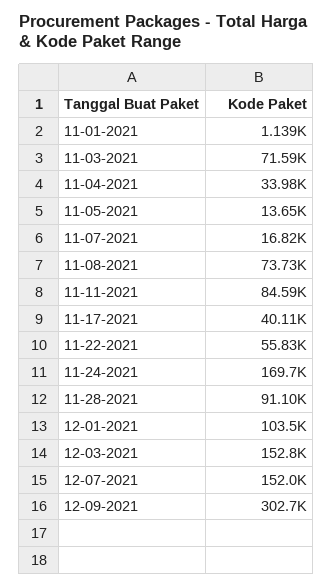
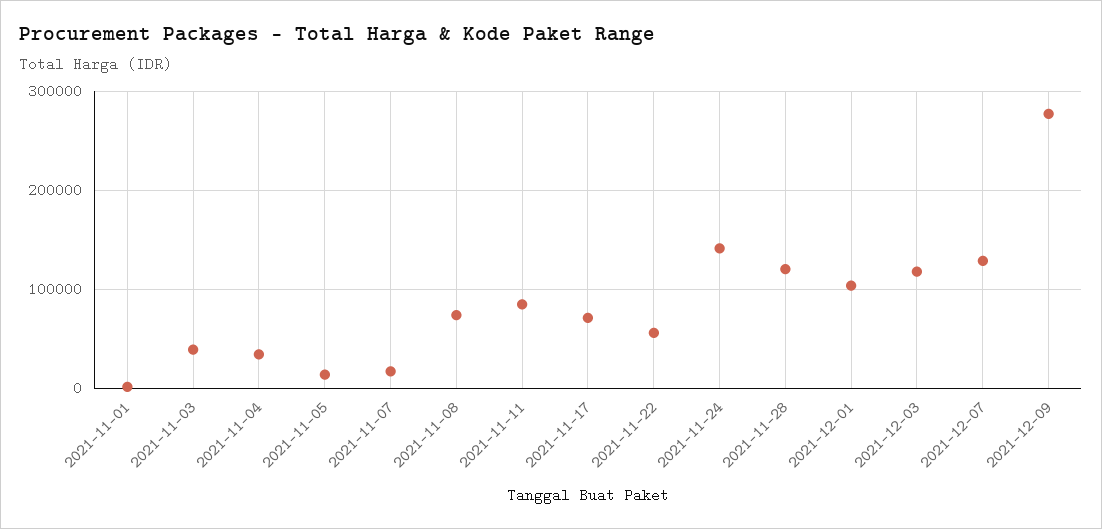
11-03-2021: 71590 -> 40000
11-17-2021: 40110 -> 70000
11-24-2021: 169700 -> 140000
11-28-2021: 91100 -> 120000
12-03-2021: 152800 -> 120000
12-07-2021: 152000 -> 130000
12-09-2021: 302700 -> 280000

